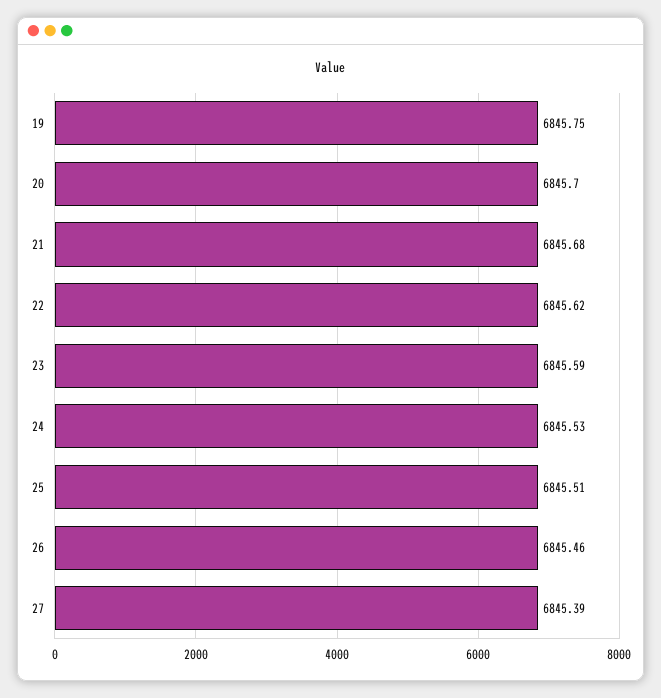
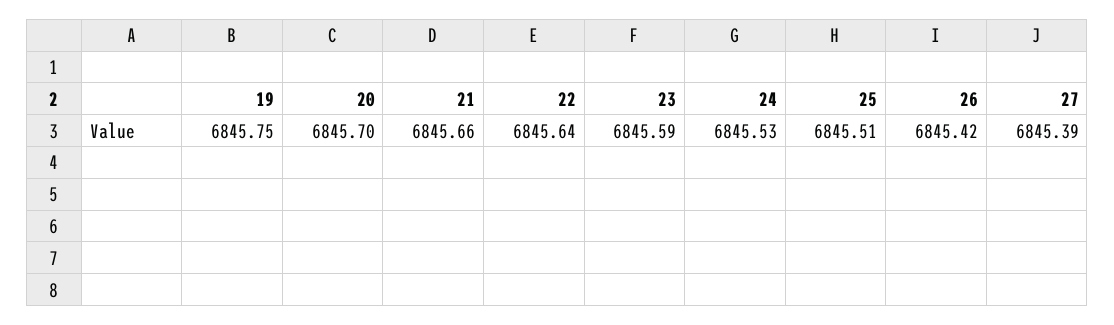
21: 6845.68 -> 6845.66
22: 6845.62 -> 6845.64
26: 6845.46 -> 6845.42

